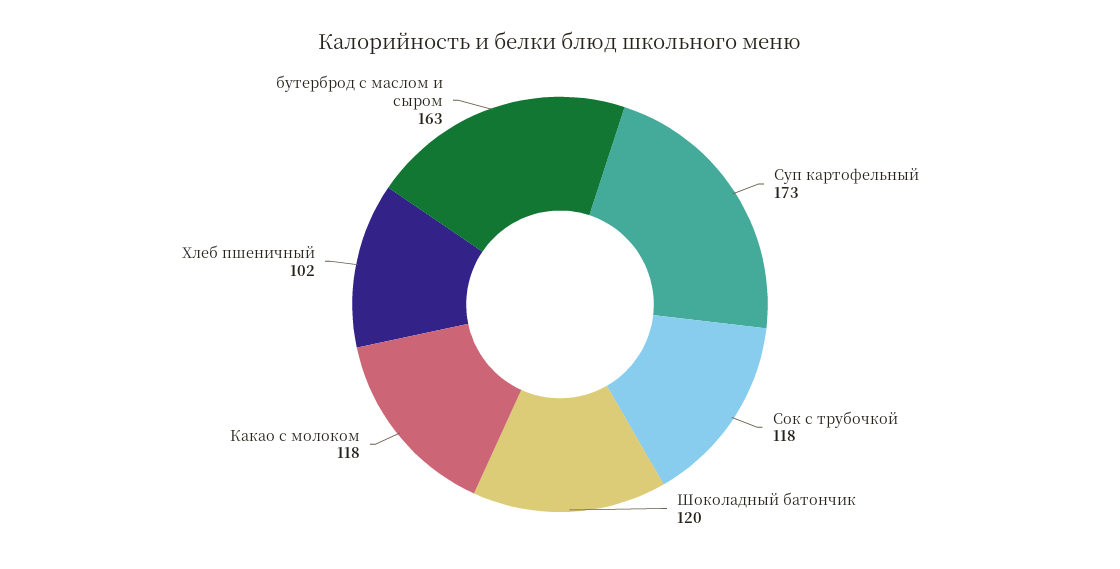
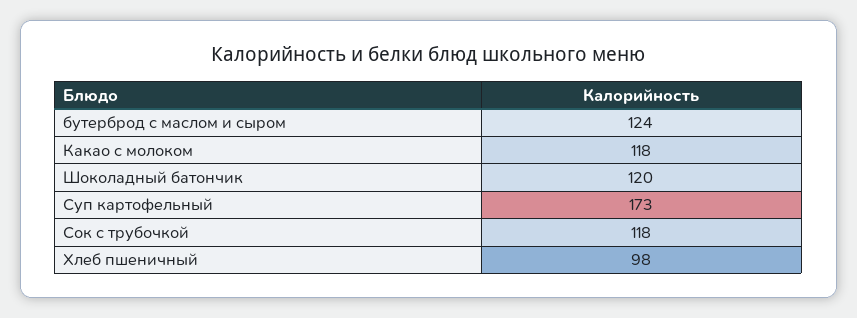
Хлеб пшеничный: 102 -> 98
бутерброд с маслом и сыром: 163 -> 124

